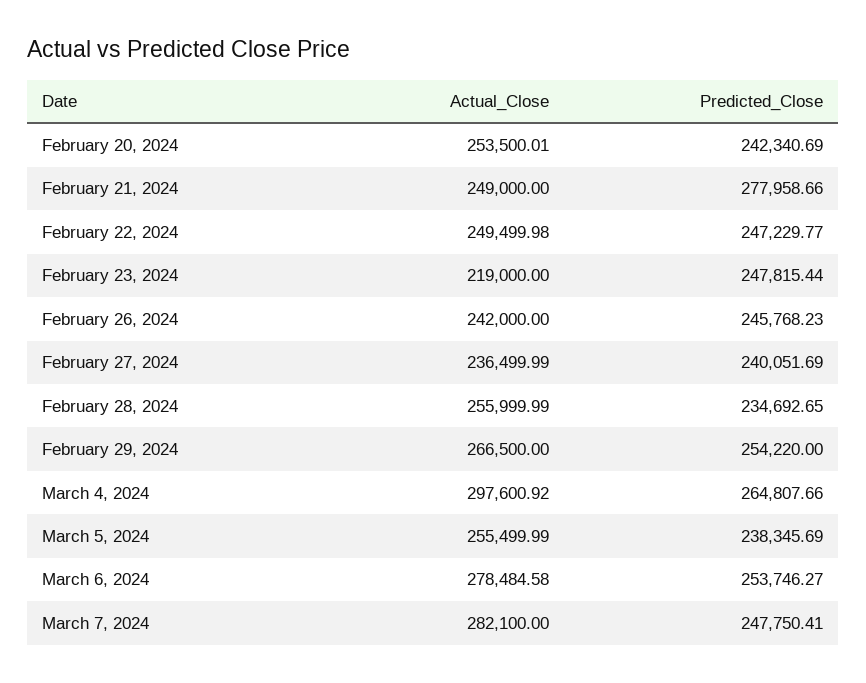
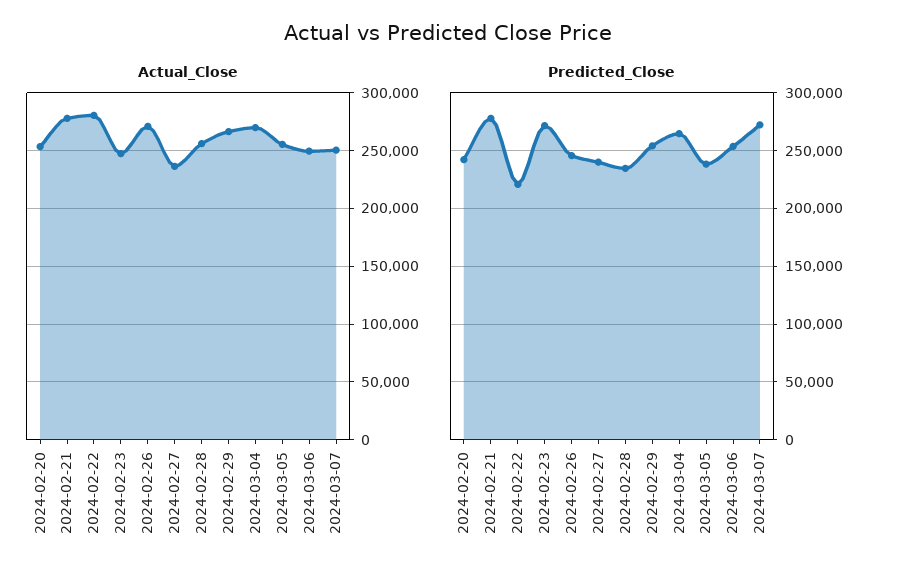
Actual_Close, February 21, 2024: 249000 -> 280000
Actual_Close, February 22, 2024: 249499.98 -> 280000
Predicted_Close, February 22, 2024: 247229.77 -> 220000
Actual_Close, February 23, 2024: 219000 -> 250000
Predicted_Close, February 23, 2024: 247815.44 -> 270000
Actual_Close, February 26, 2024: 242000 -> 270000
Actual_Close, March 4, 2024: 297600.92 -> 270000
Actual_Close, March 6, 2024: 278484.58 -> 250000
Actual_Close, March 7, 2024: 282100 -> 250000
Predicted_Close, March 7, 2024: 247750.41 -> 270000

